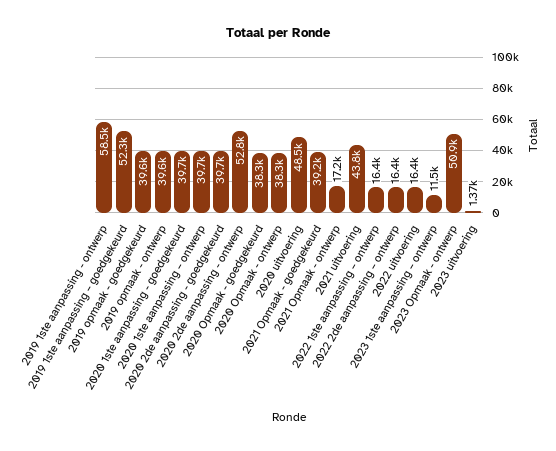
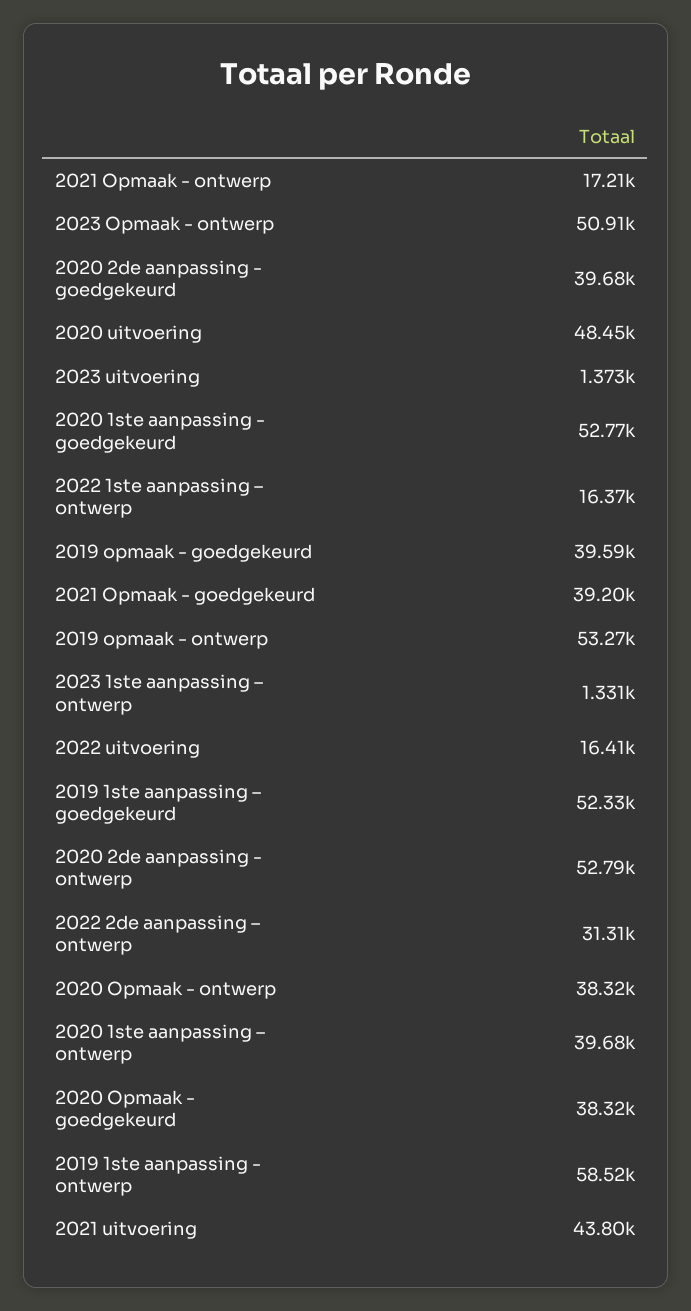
2019 opmaak - ontwerp: 39600 -> 53270
2020 1ste aanpassing - goedgekeurd: 39700 -> 52770
2022 2de aanpassing – ontwerp: 16400 -> 31310
2023 1ste aanpassing – ontwerp: 11500 -> 1331

